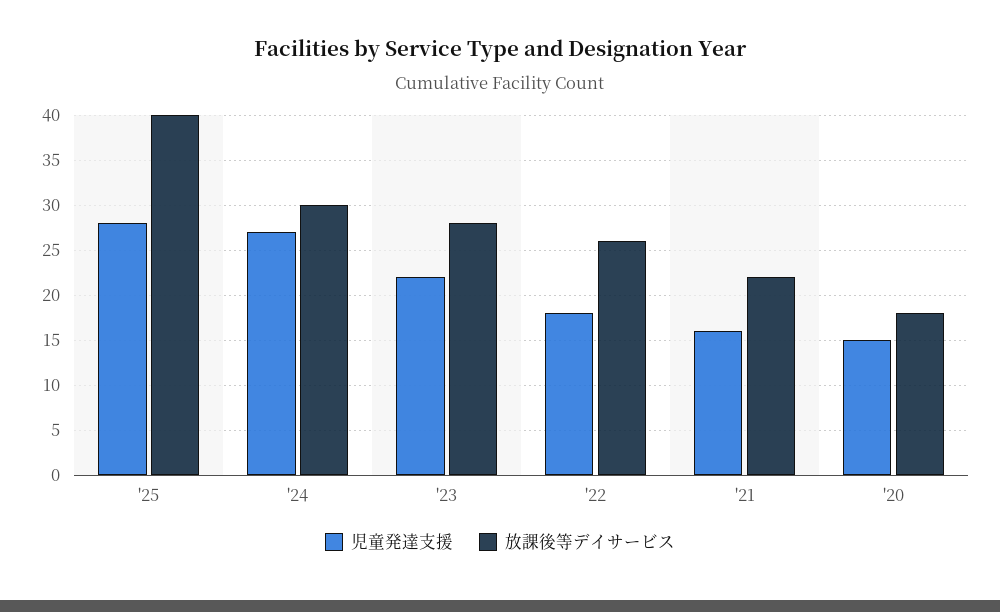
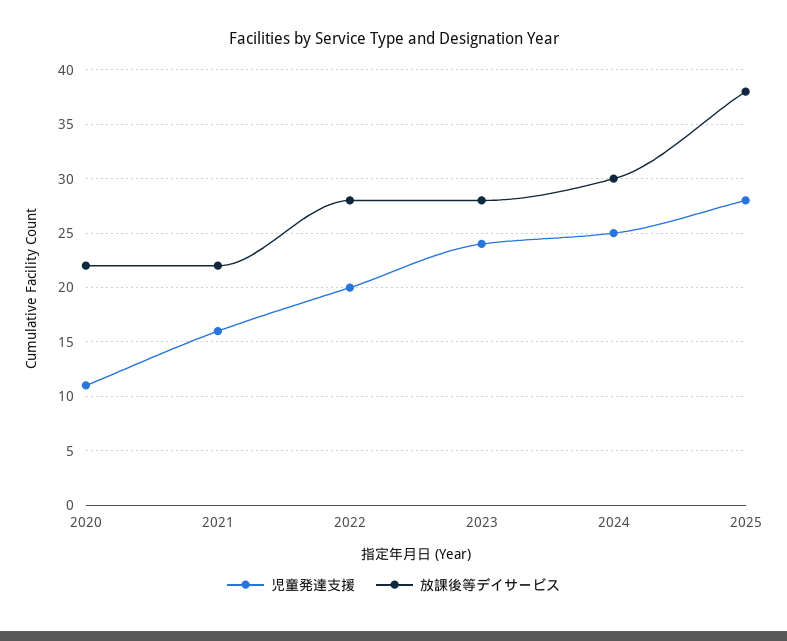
放課後等デイサービス, '25: 40 -> 38
児童発達支援, '24: 27 -> 25
児童発達支援, '23: 22 -> 24
児童発達支援, '22: 18 -> 20
放課後等デイサービス, '22: 26 -> 28
児童発達支援, '20: 15 -> 11
放課後等デイサービス, '20: 18 -> 22

